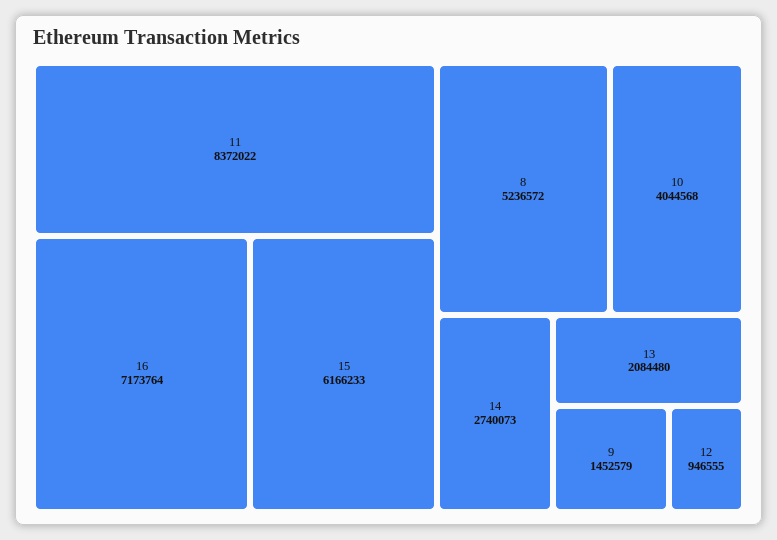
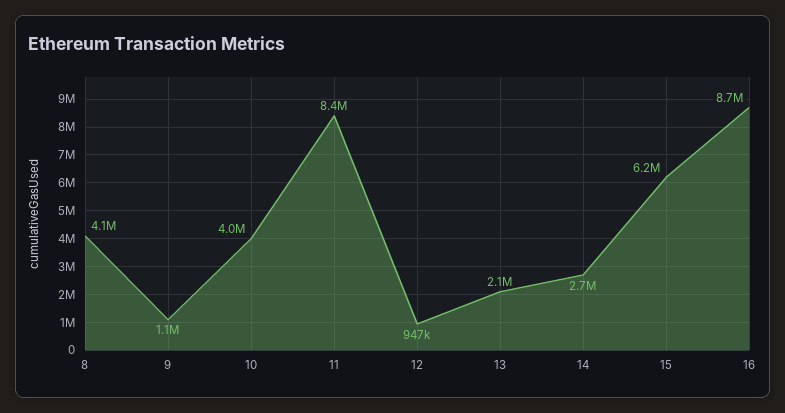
16: 7173764 -> 8700000
8: 5236572 -> 4100000
9: 1452579 -> 1100000

